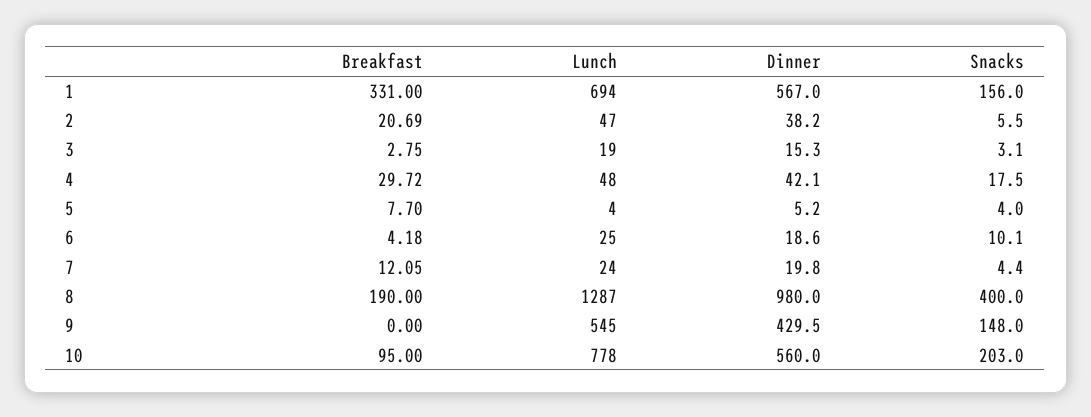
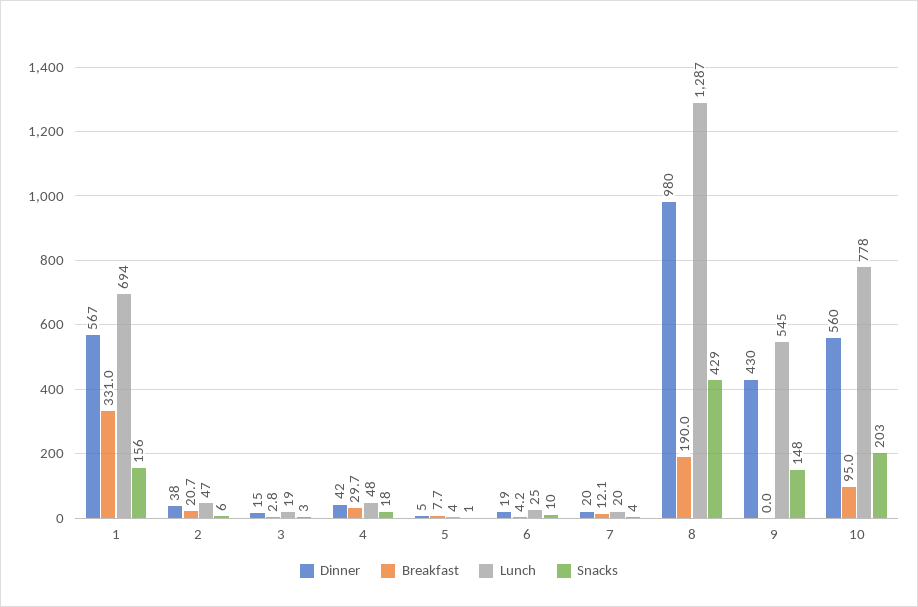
Snacks, 5: 4 -> 1
Lunch, 7: 24 -> 20
Snacks, 8: 400 -> 429

